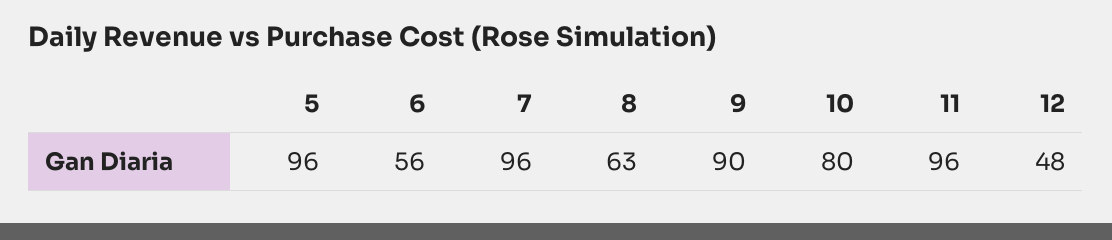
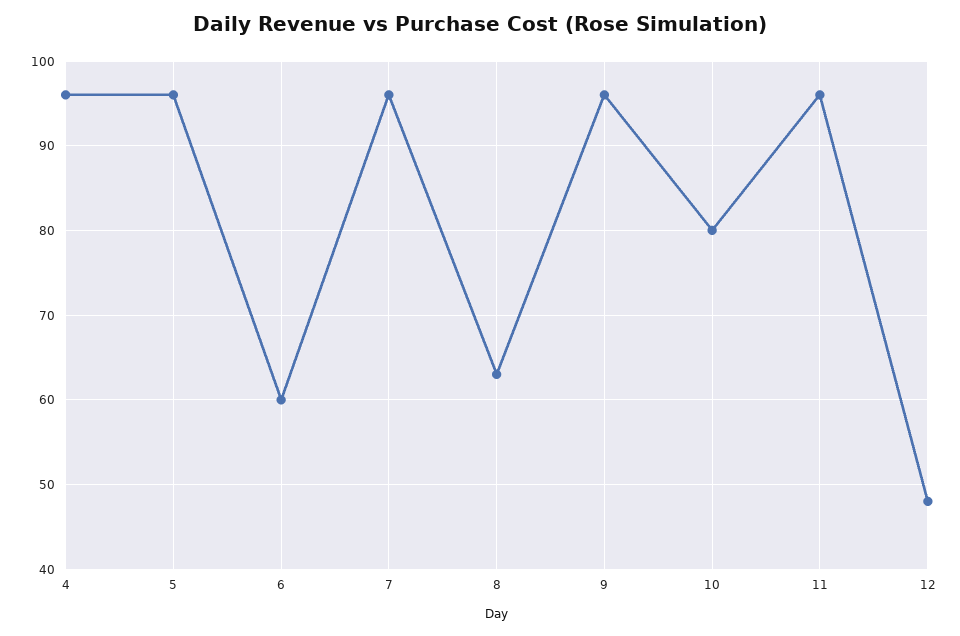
6: 56 -> 60
9: 90 -> 96
4: none -> 96

